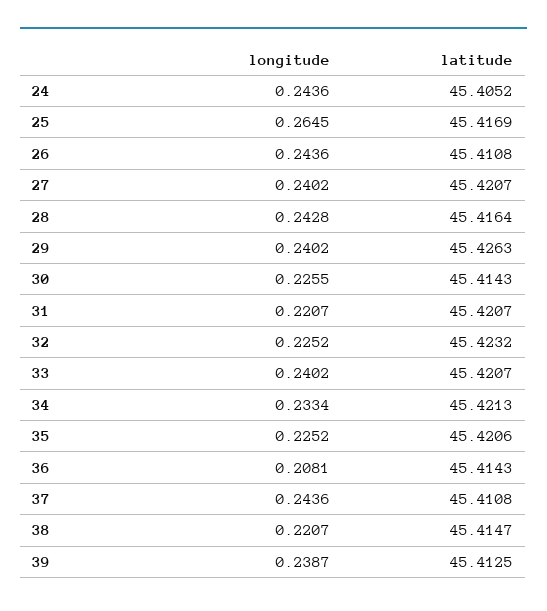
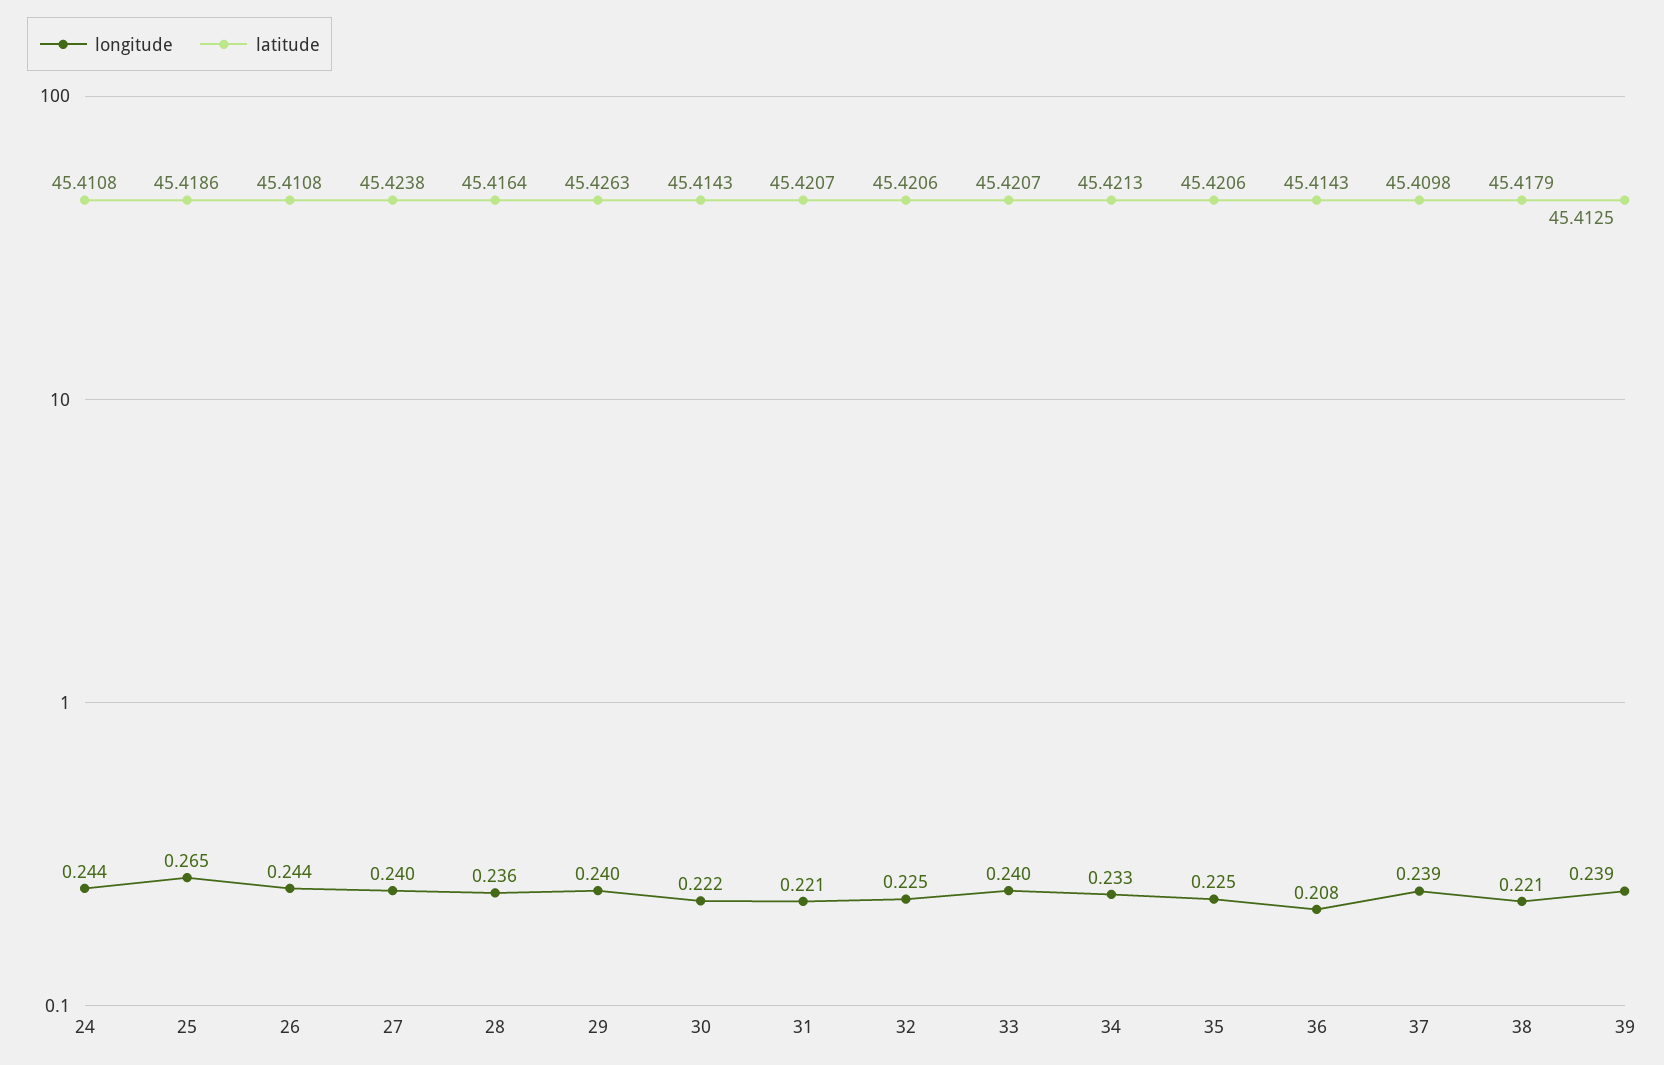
latitude, 24: 45.4052 -> 45.4108
latitude, 25: 45.4169 -> 45.4186
latitude, 27: 45.4207 -> 45.4238
longitude, 28: 0.2428 -> 0.236
longitude, 30: 0.2255 -> 0.222
latitude, 32: 45.4232 -> 45.4206
longitude, 37: 0.2436 -> 0.239
latitude, 37: 45.4108 -> 45.4098
latitude, 38: 45.4147 -> 45.4179

